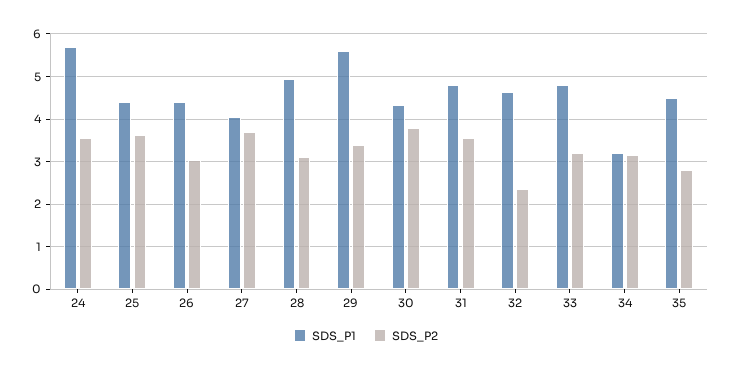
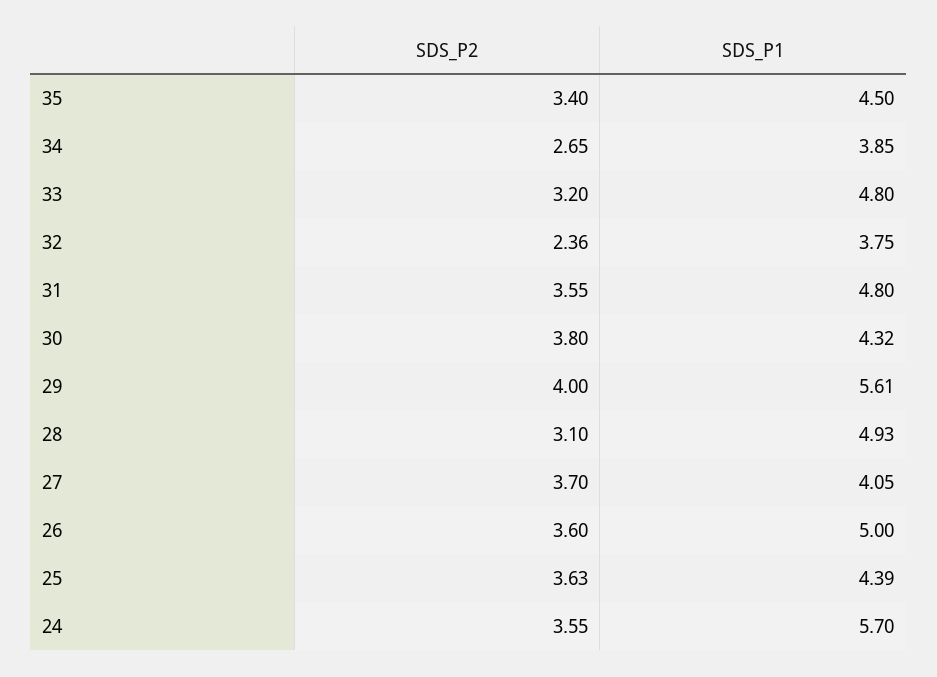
SDS_P1, 26: 4.4 -> 5
SDS_P2, 26: 3 -> 3.6
SDS_P2, 29: 3.4 -> 4
SDS_P1, 32: 4.6 -> 3.75
SDS_P1, 34: 3.2 -> 3.85
SDS_P2, 34: 3.2 -> 2.65
SDS_P2, 35: 2.8 -> 3.4

